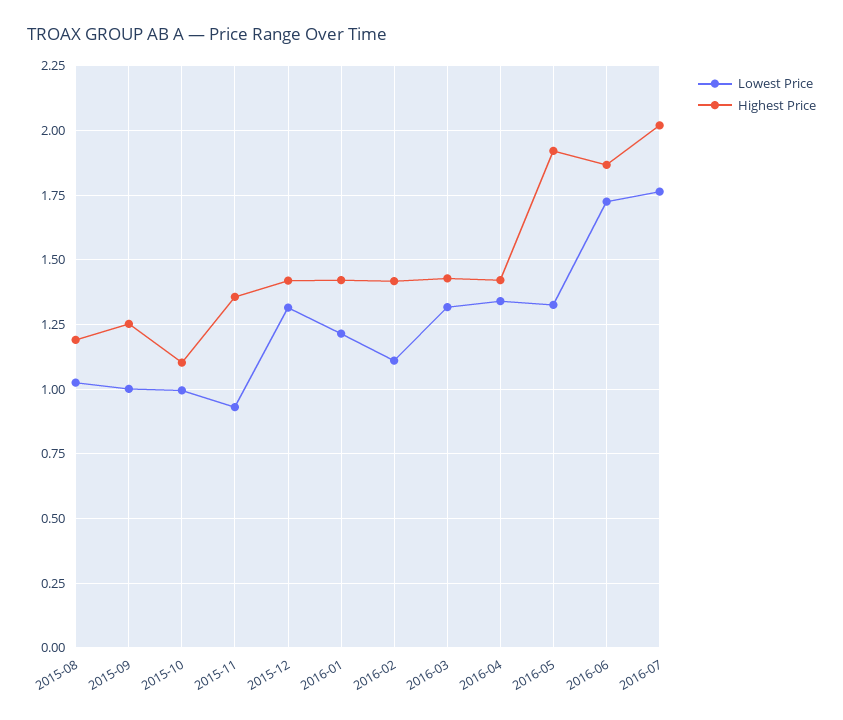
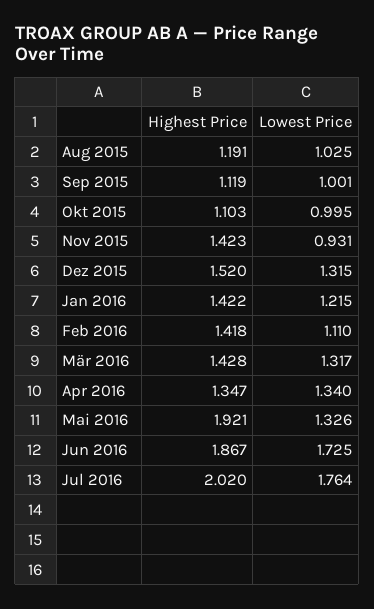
Highest Price, 2015-09: 1.25 -> 1.119
Highest Price, 2015-11: 1.35 -> 1.423
Highest Price, 2015-12: 1.425 -> 1.52
Highest Price, 2016-04: 1.425 -> 1.347

